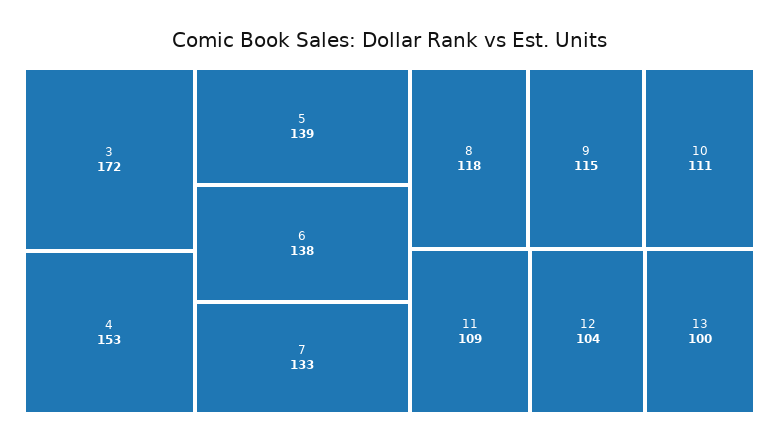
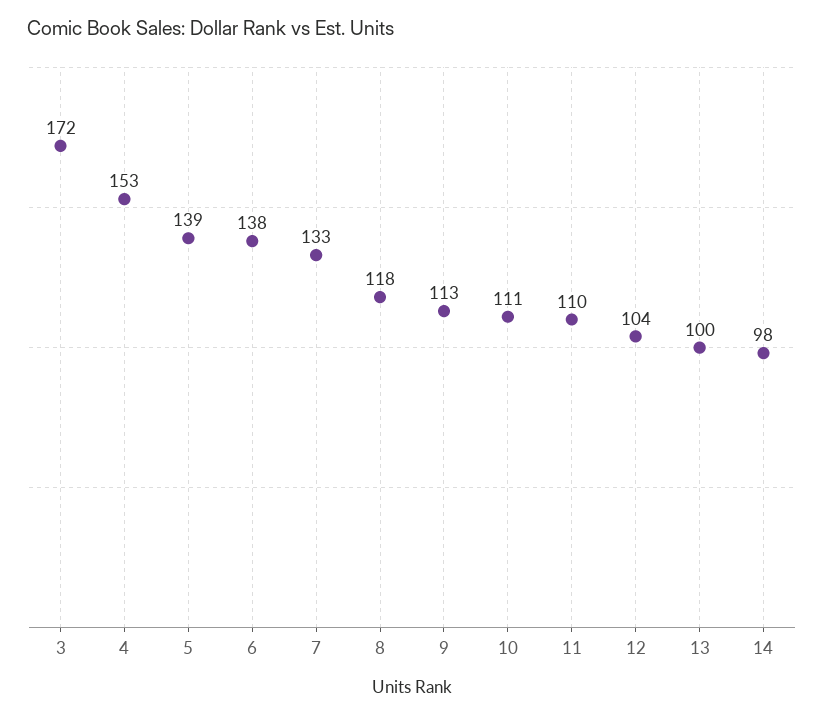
9: 115 -> 113
11: 109 -> 110
14: none -> 98

